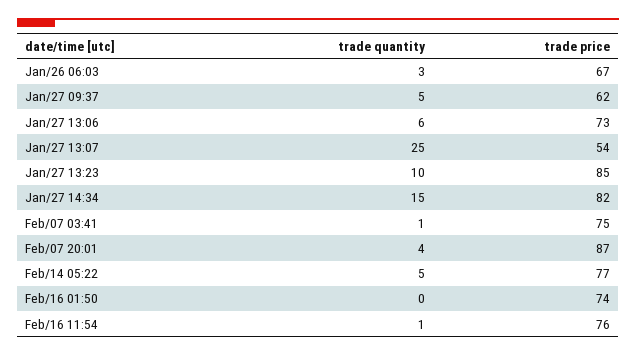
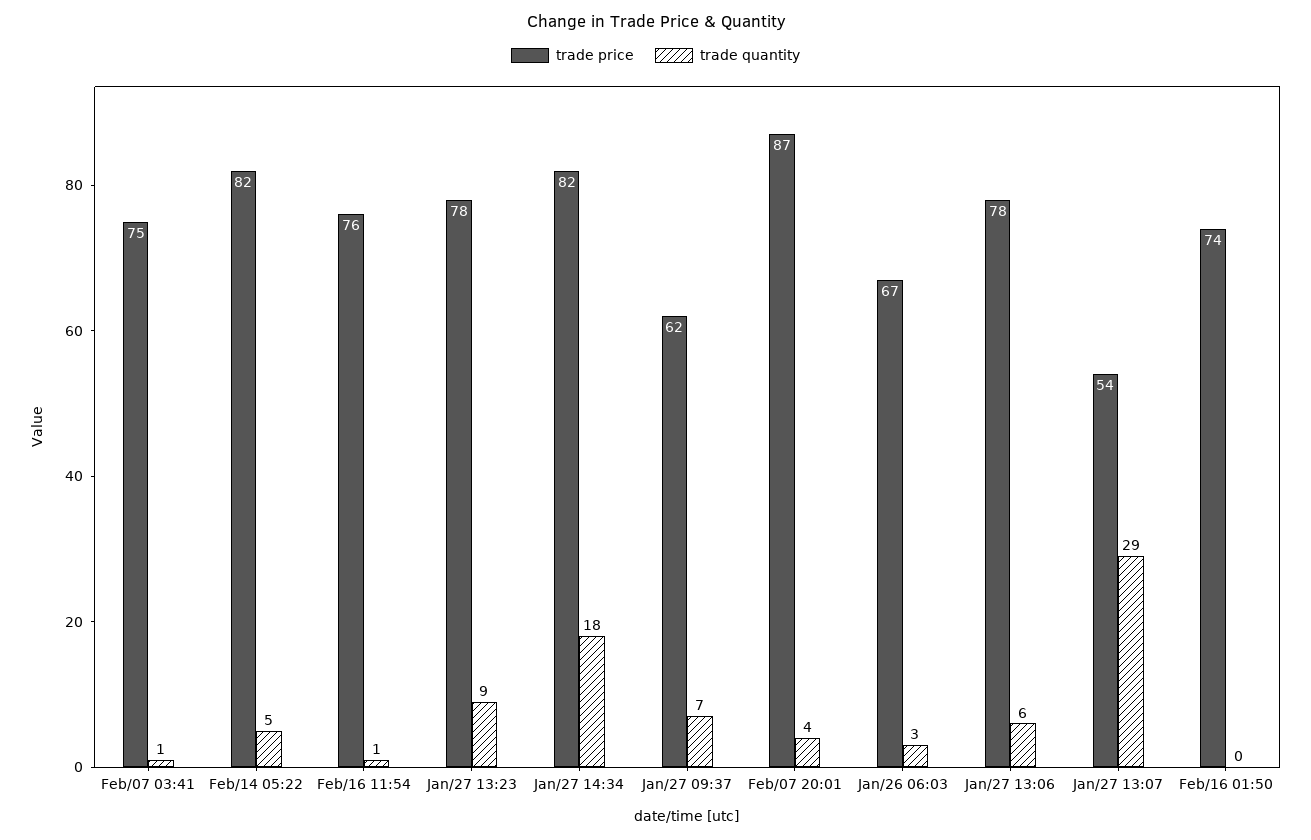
trade quantity, Jan/27 09:37: 5 -> 7
trade price, Jan/27 13:06: 73 -> 78
trade quantity, Jan/27 13:07: 25 -> 29
trade quantity, Jan/27 13:23: 10 -> 9
trade price, Jan/27 13:23: 85 -> 78
trade quantity, Jan/27 14:34: 15 -> 18
trade price, Feb/14 05:22: 77 -> 82

